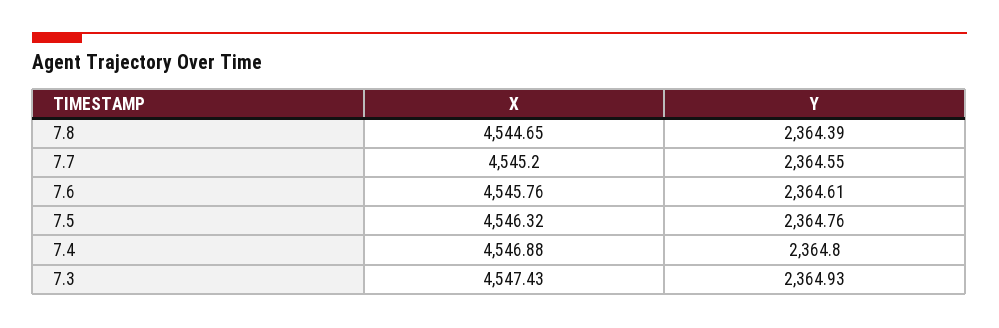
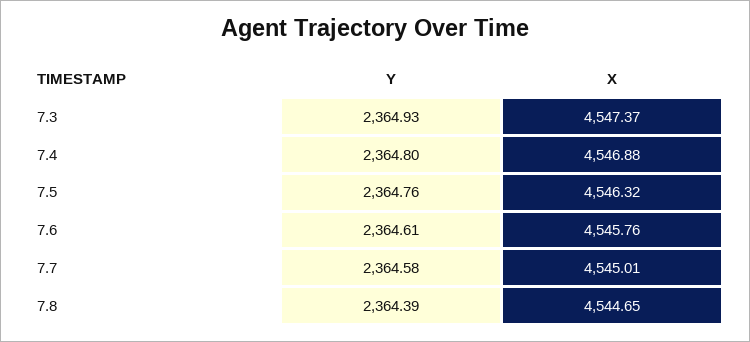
X, 7.7: 4545.2 -> 4545.01
Y, 7.7: 2364.55 -> 2364.58
X, 7.3: 4547.43 -> 4547.37

